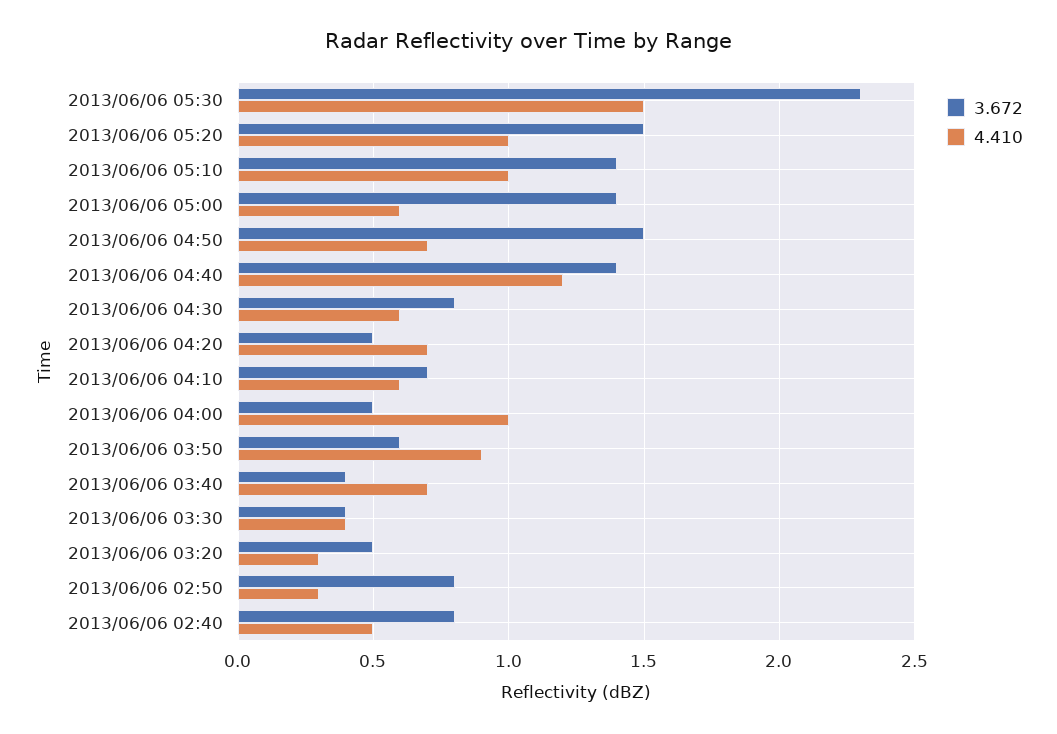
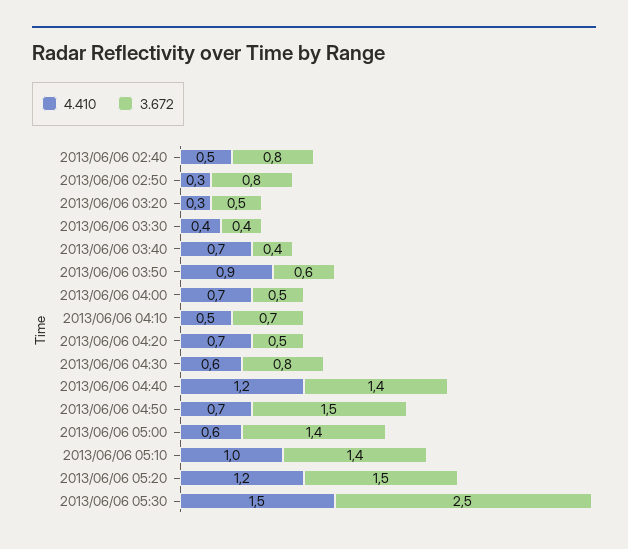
3.672, 2013/06/06 05:30: 2.3 -> 2.5
4.410, 2013/06/06 05:20: 1 -> 1.2
4.410, 2013/06/06 04:10: 0.6 -> 0.5
4.410, 2013/06/06 04:00: 1 -> 0.7

